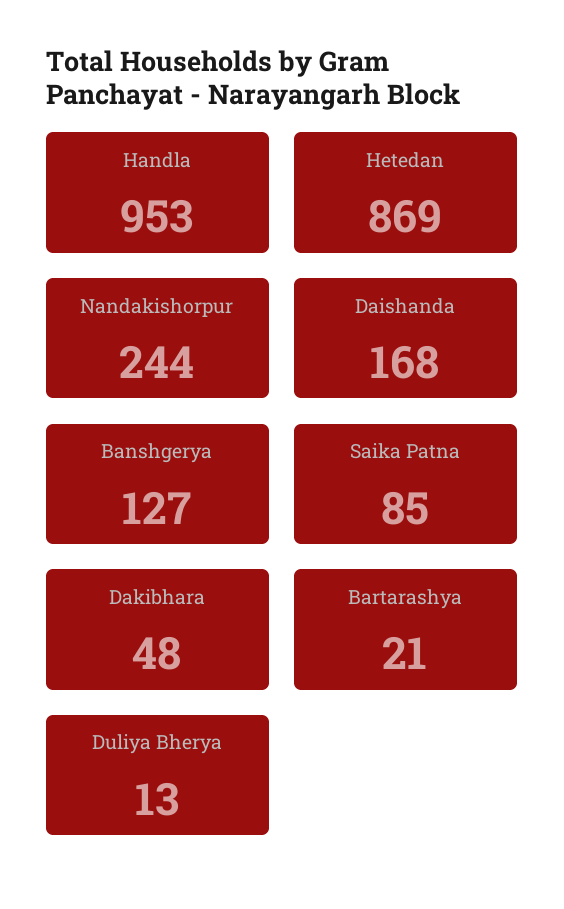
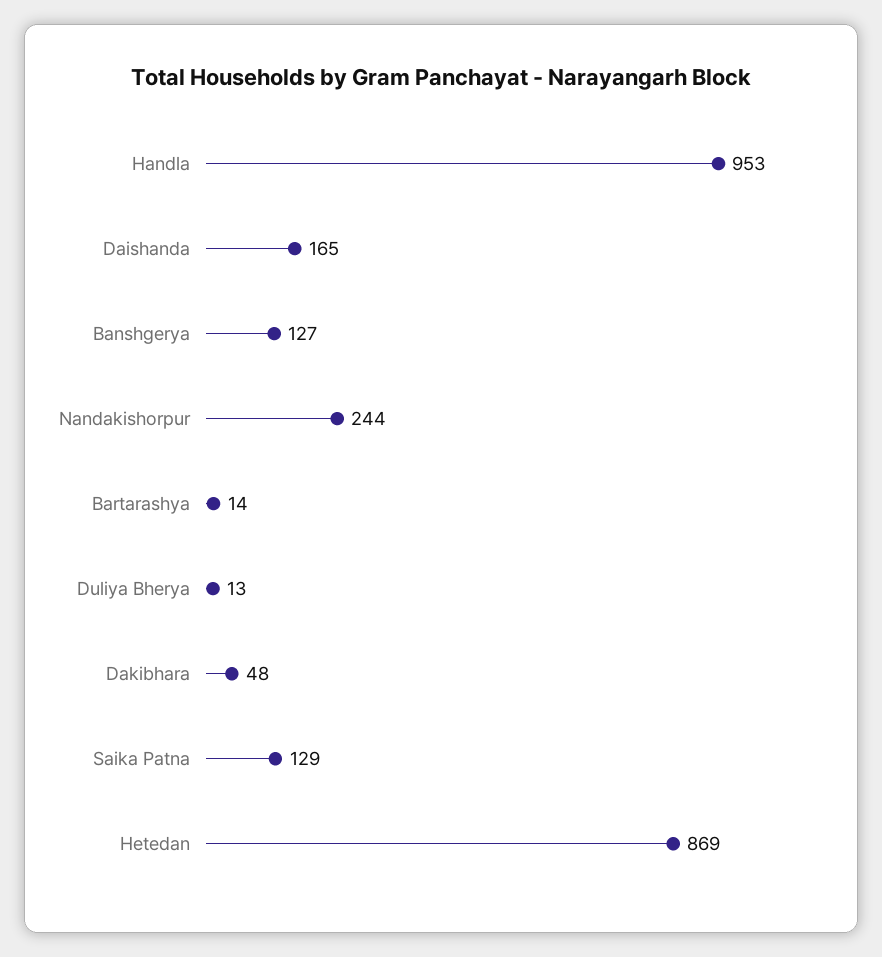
Daishanda: 168 -> 165
Saika Patna: 85 -> 129
Bartarashya: 21 -> 14

